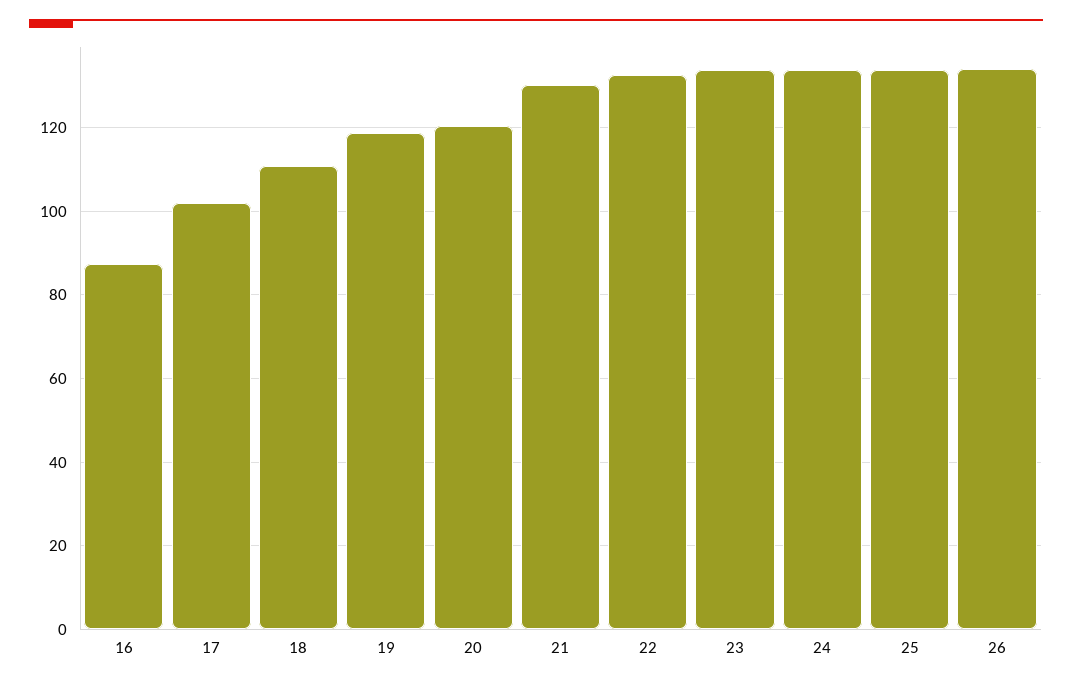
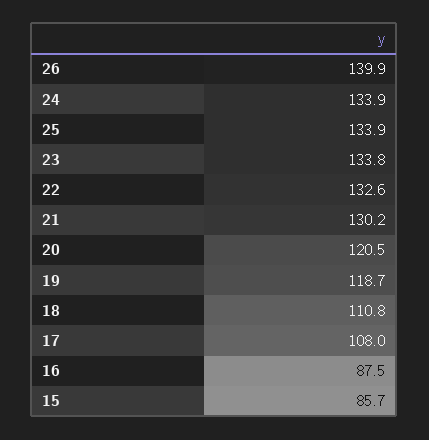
17: 102 -> 108
26: 134 -> 139.9
15: none -> 85.7

